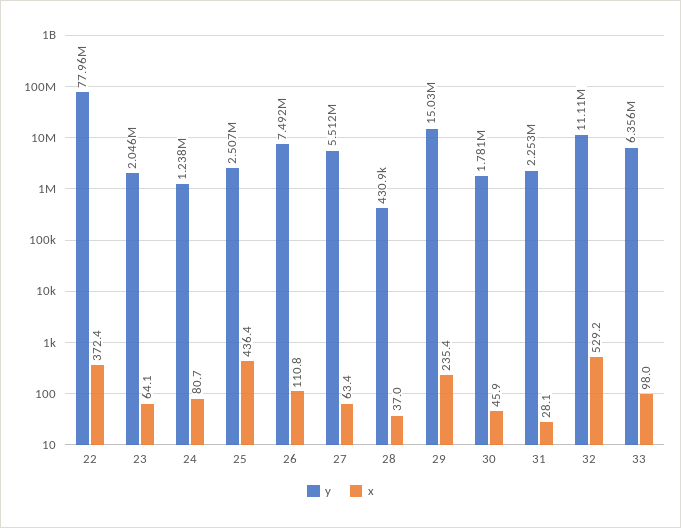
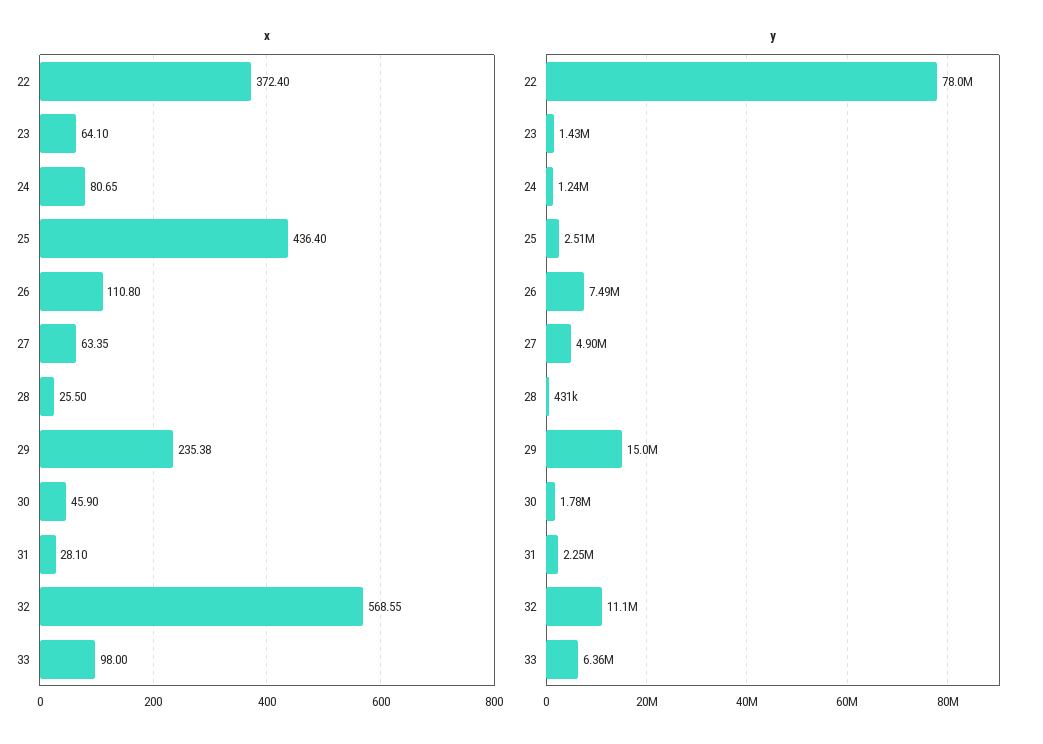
y, 23: 2046000 -> 1430000
y, 27: 5512000 -> 4900000
x, 28: 37 -> 25.5
x, 32: 529.2 -> 568.55

